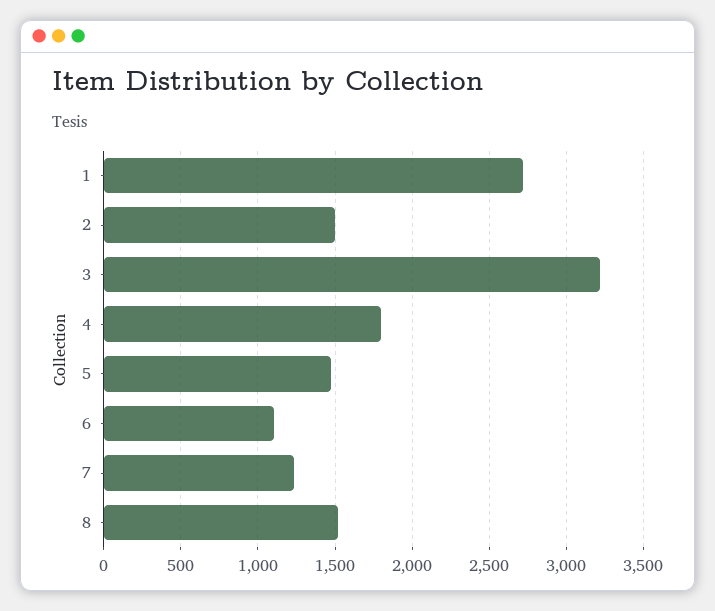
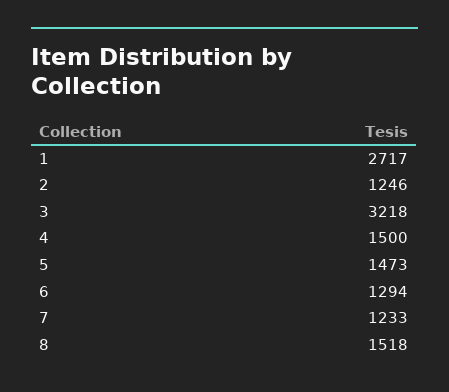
2: 1500 -> 1246
4: 1800 -> 1500
6: 1100 -> 1294

